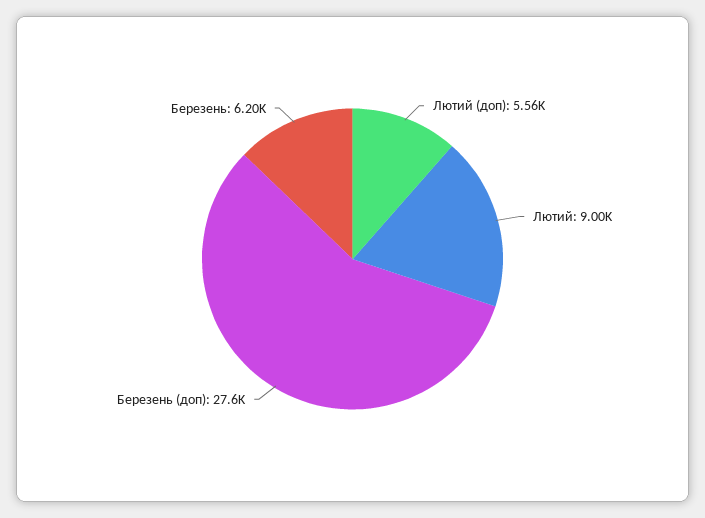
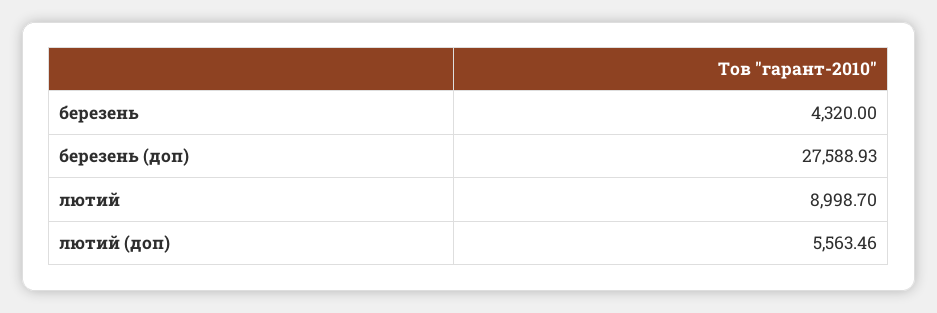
Березень: 6200 -> 4320

